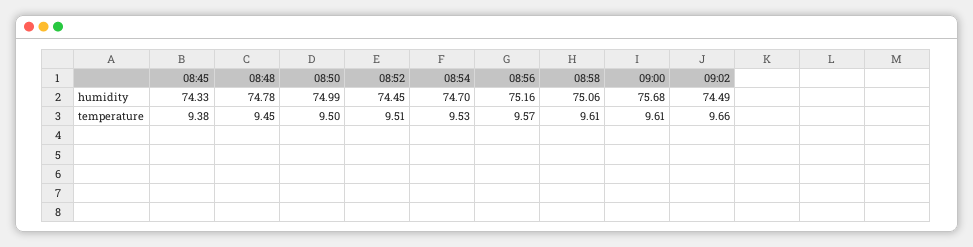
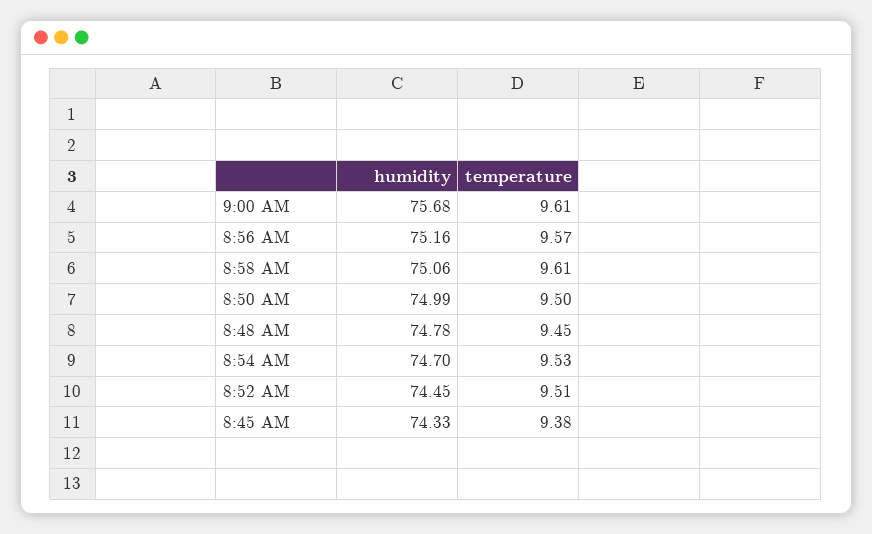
09:02, humidity: 74.49 -> none
09:02, temperature: 9.66 -> none

